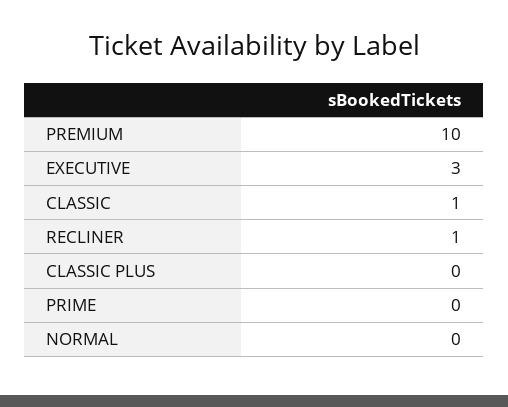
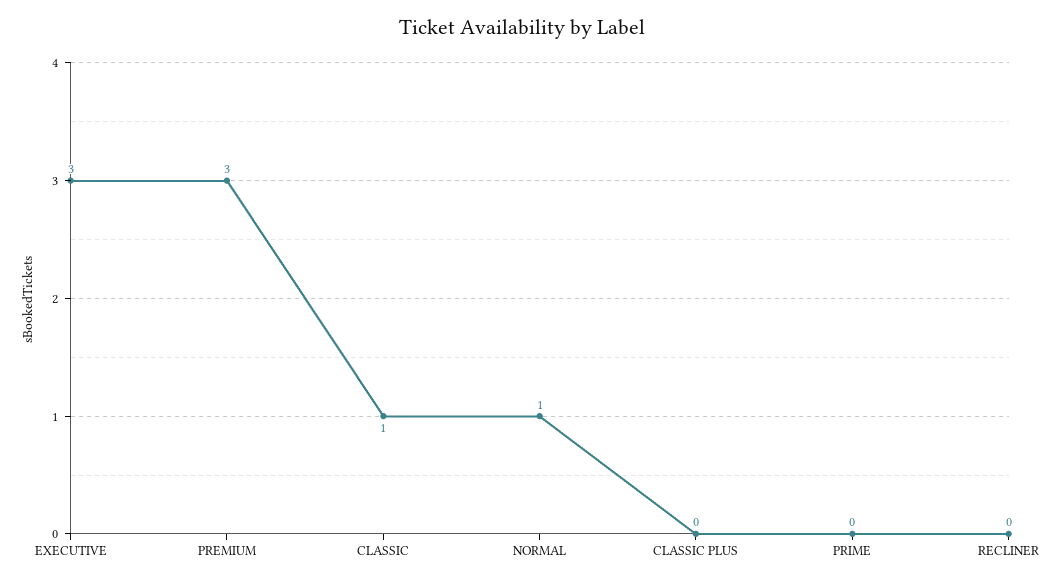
PREMIUM: 10 -> 3
RECLINER: 1 -> 0
NORMAL: 0 -> 1

